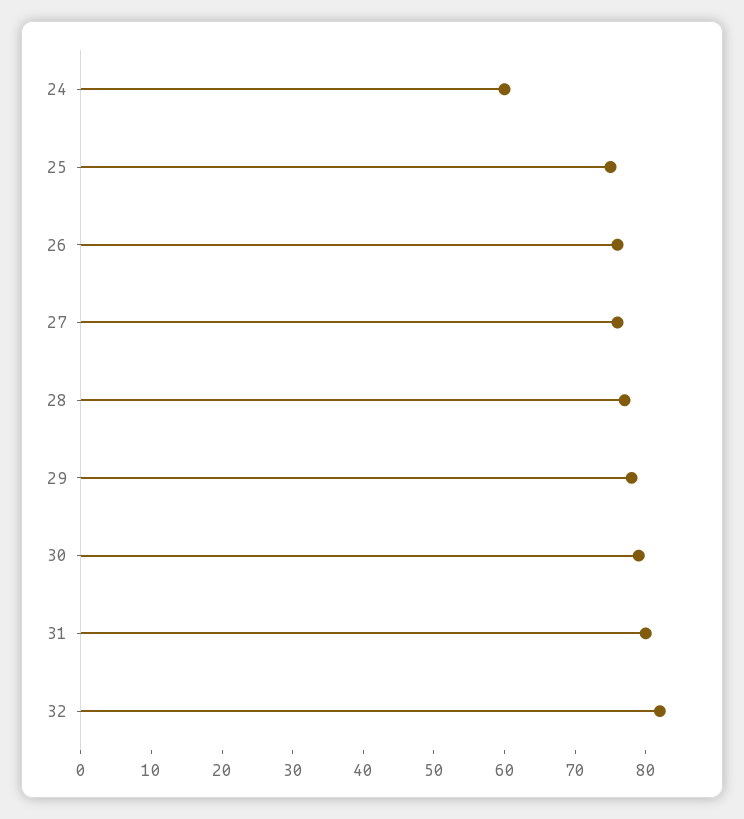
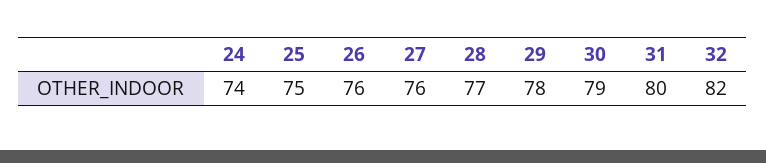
24: 60 -> 74

